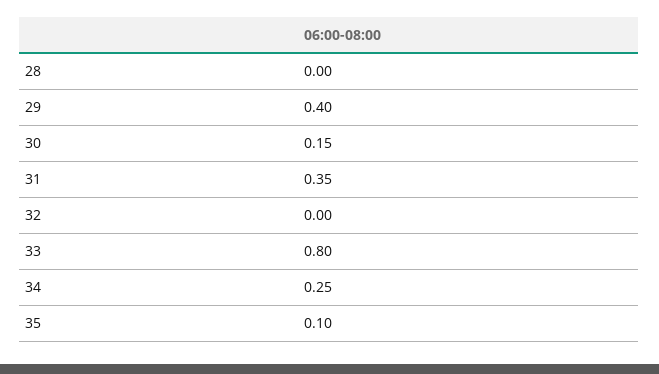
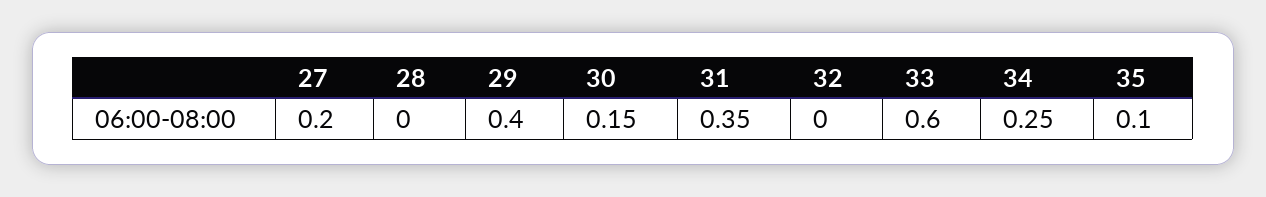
33: 0.8 -> 0.6
27: none -> 0.2

